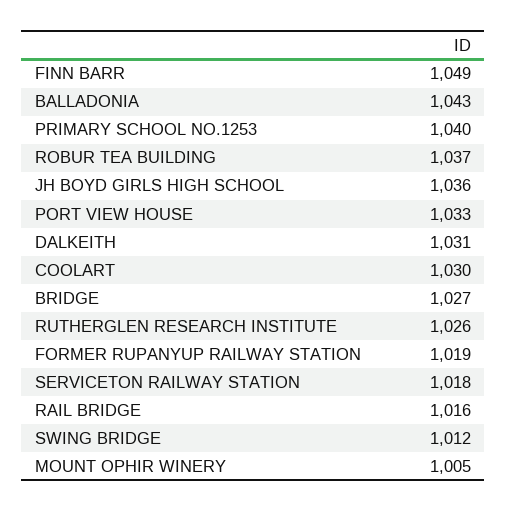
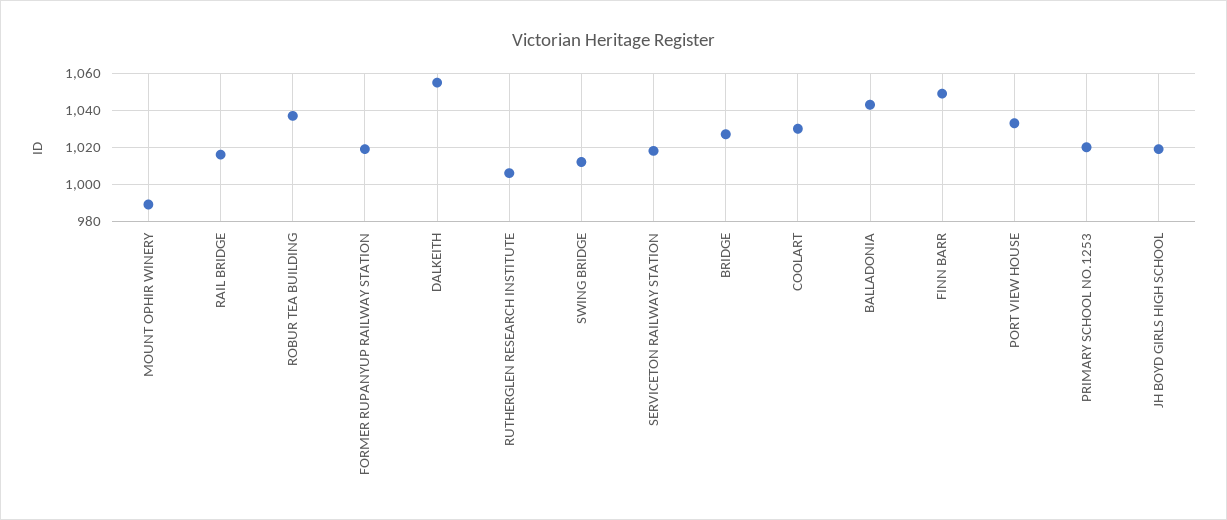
PRIMARY SCHOOL NO.1253: 1040 -> 1020
JH BOYD GIRLS HIGH SCHOOL: 1036 -> 1020
DALKEITH: 1031 -> 1055
RUTHERGLEN RESEARCH INSTITUTE: 1026 -> 1005
MOUNT OPHIR WINERY: 1005 -> 990

